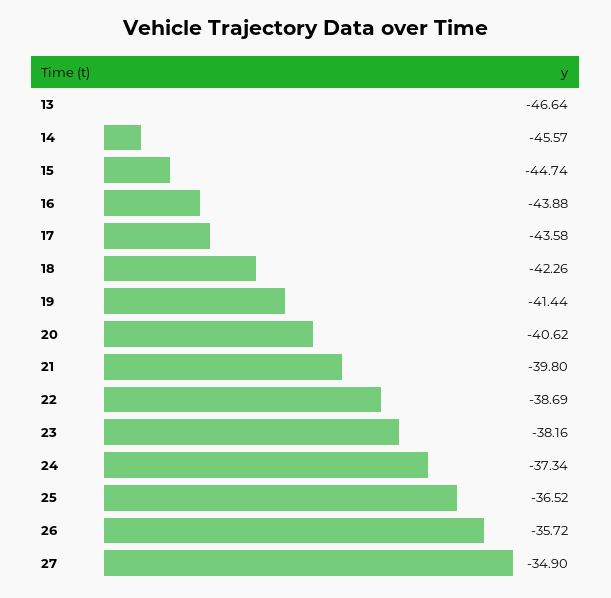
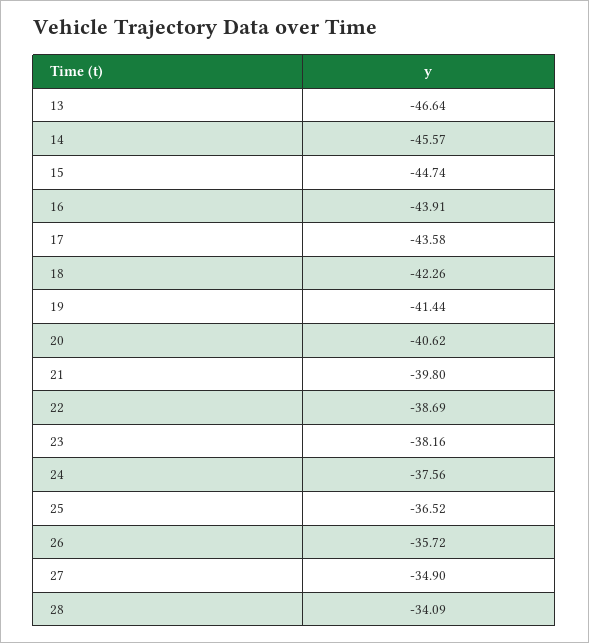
16: -43.88 -> -43.91
24: -37.34 -> -37.56
28: none -> -34.09

